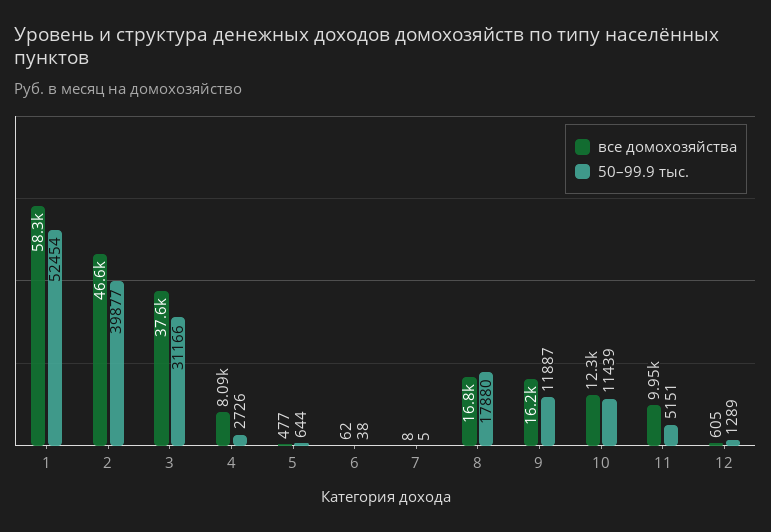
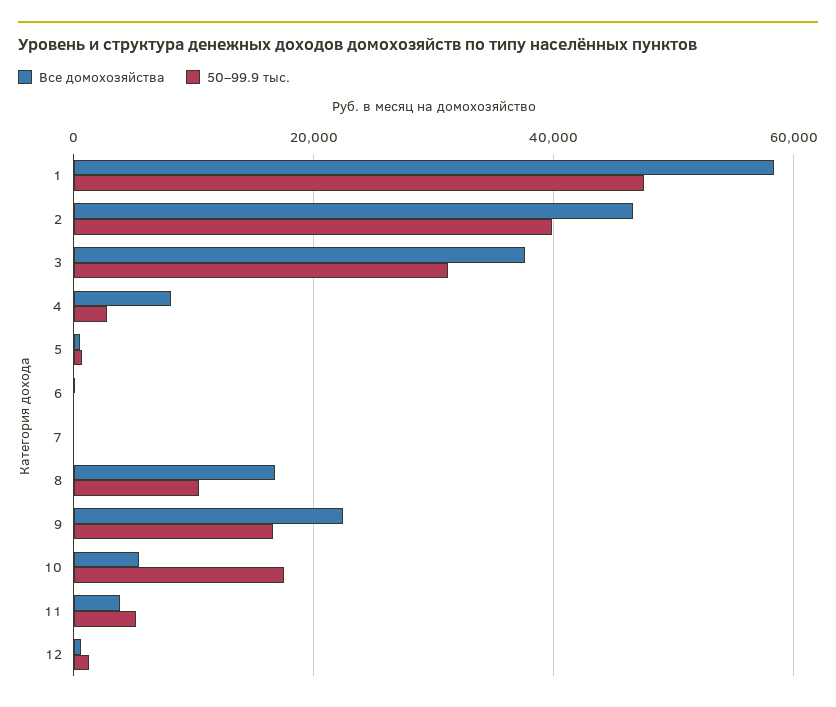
50–99.9 тыс., 1: 52454 -> 48000
50–99.9 тыс., 8: 17880 -> 10000
все домохозяйства, 9: 16200 -> 22000
50–99.9 тыс., 9: 11887 -> 16000
все домохозяйства, 10: 12300 -> 6000
50–99.9 тыс., 10: 11439 -> 18000
все домохозяйства, 11: 9950 -> 4000

